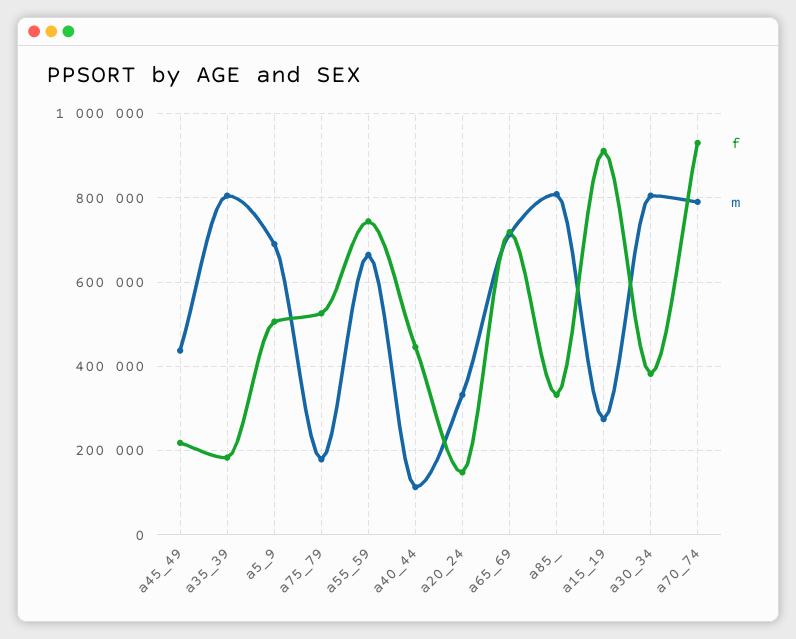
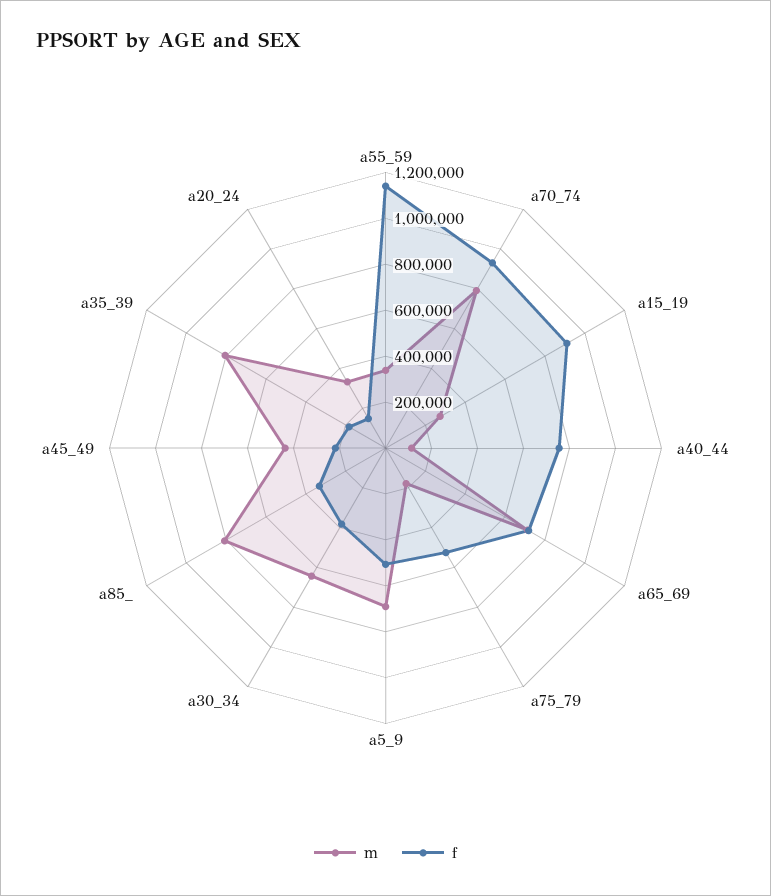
f, a55_59: 740000 -> 1150000
m, a55_59: 660000 -> 350000
f, a40_44: 440000 -> 750000
m, a30_34: 800000 -> 650000

